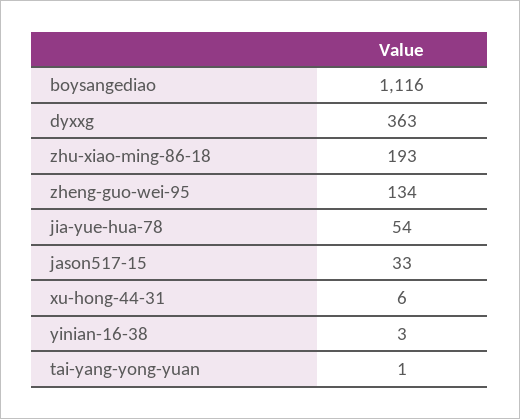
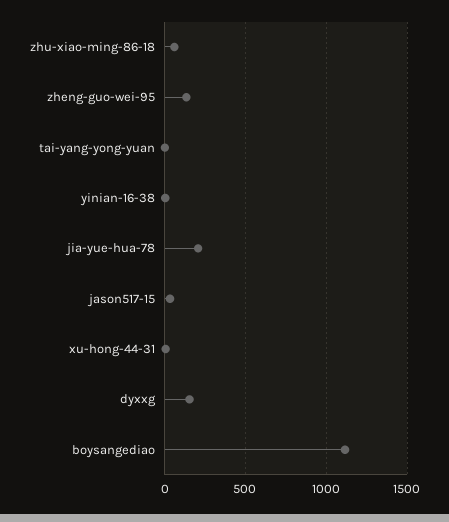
dyxxg: 363 -> 150
zhu-xiao-ming-86-18: 193 -> 50
jia-yue-hua-78: 54 -> 200

